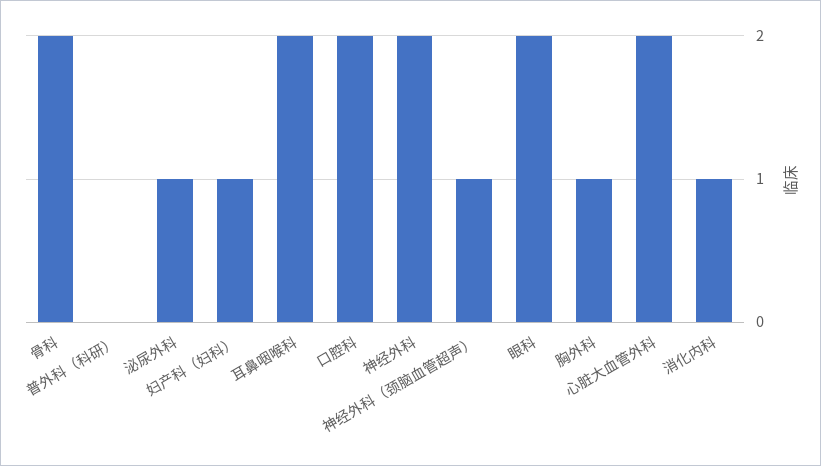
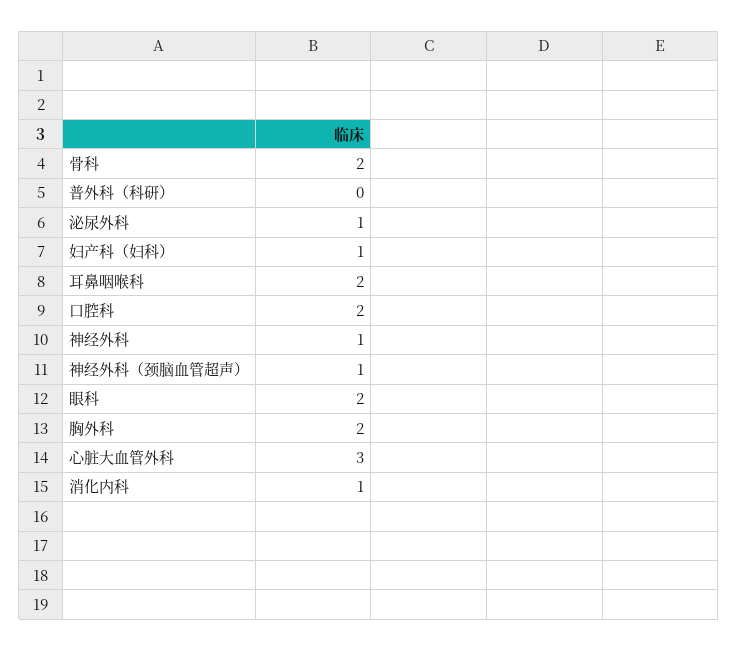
神经外科: 2 -> 1
胸外科: 1 -> 2
心脏大血管外科: 2 -> 3

